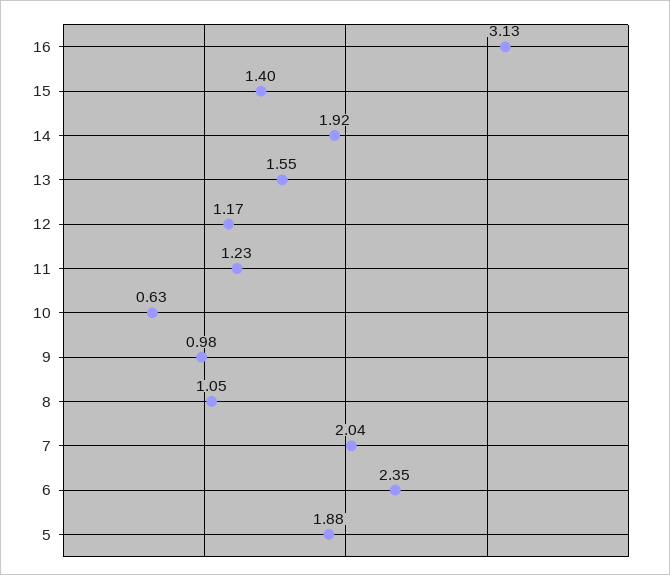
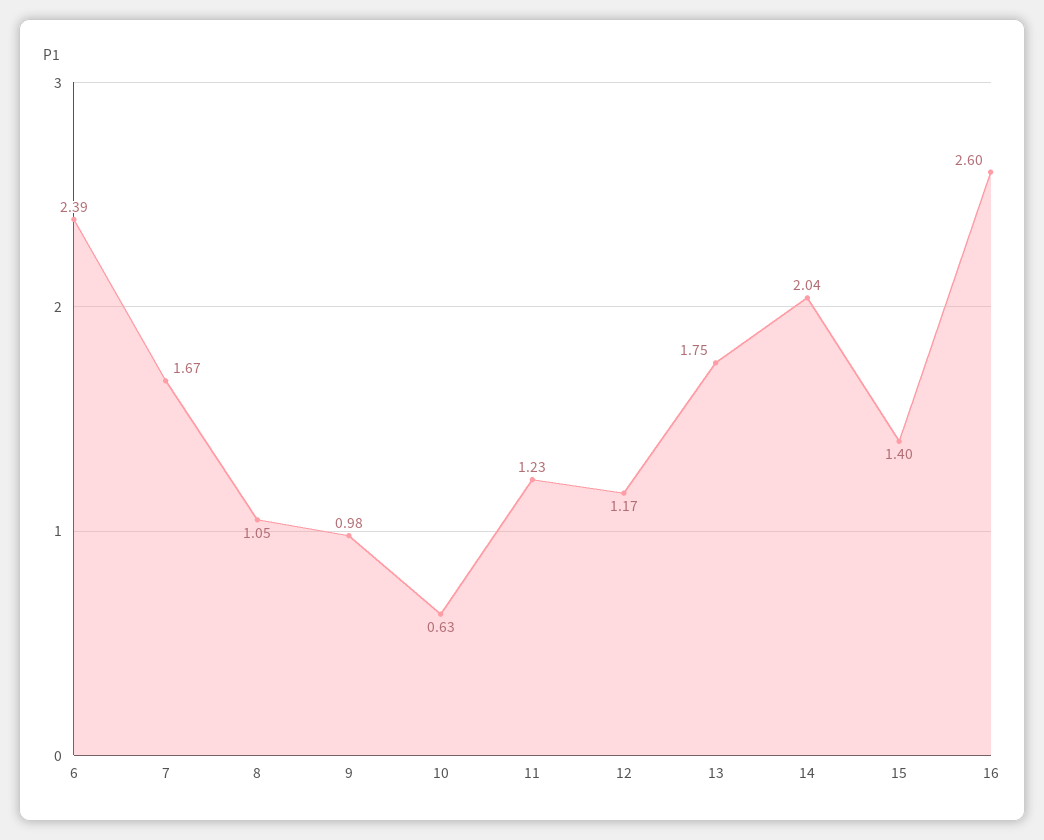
16: 3.13 -> 2.6
14: 1.92 -> 2.04
13: 1.55 -> 1.75
7: 2.04 -> 1.67
6: 2.35 -> 2.39
5: 1.88 -> none

